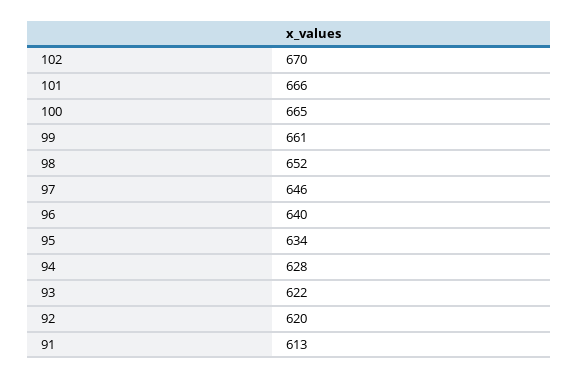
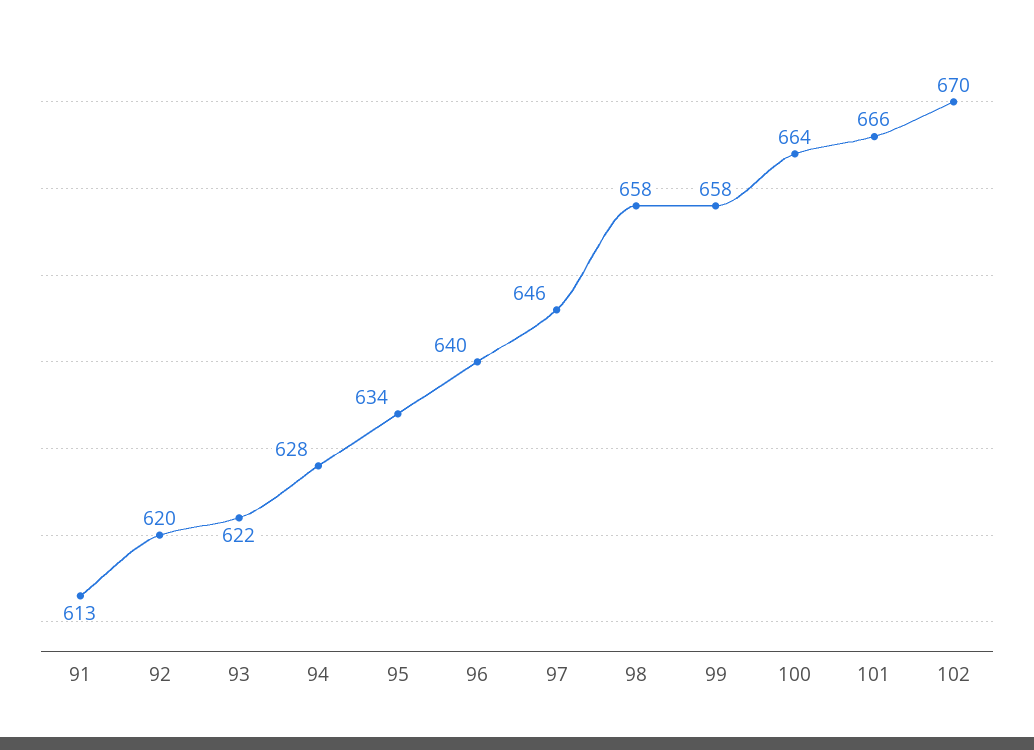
100: 665 -> 664
99: 661 -> 658
98: 652 -> 658

